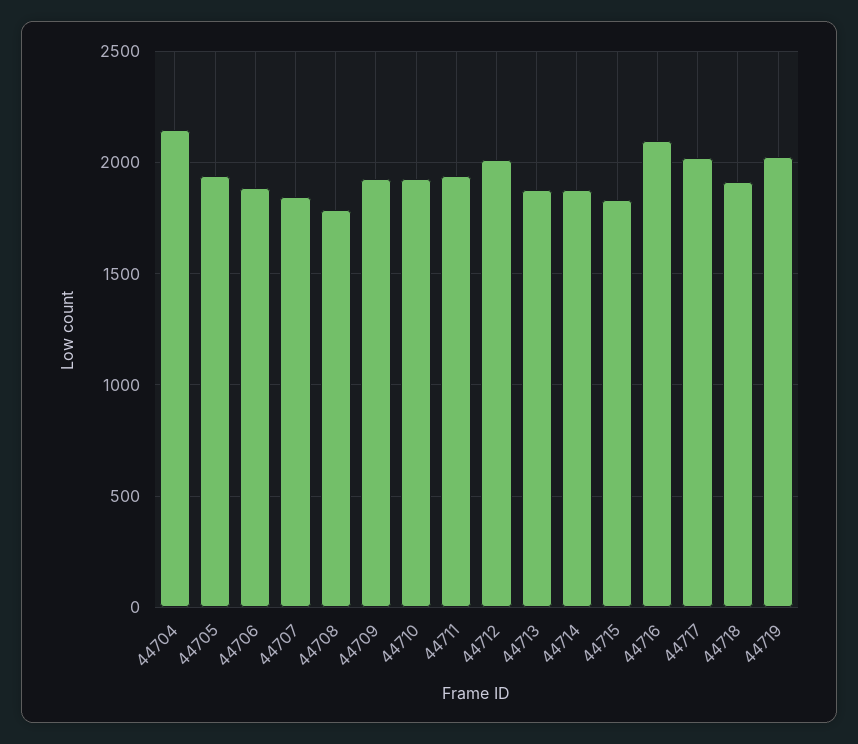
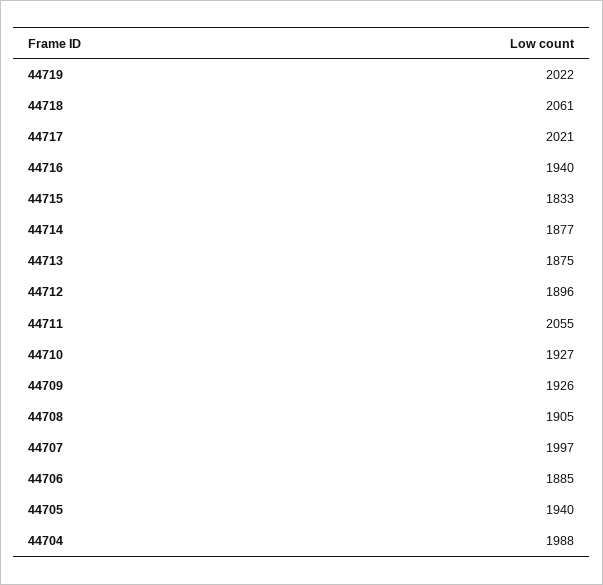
44704: 2150 -> 1988
44707: 1850 -> 1997
44708: 1800 -> 1905
44711: 1950 -> 2055
44712: 2000 -> 1896
44716: 2100 -> 1940
44718: 1900 -> 2061

